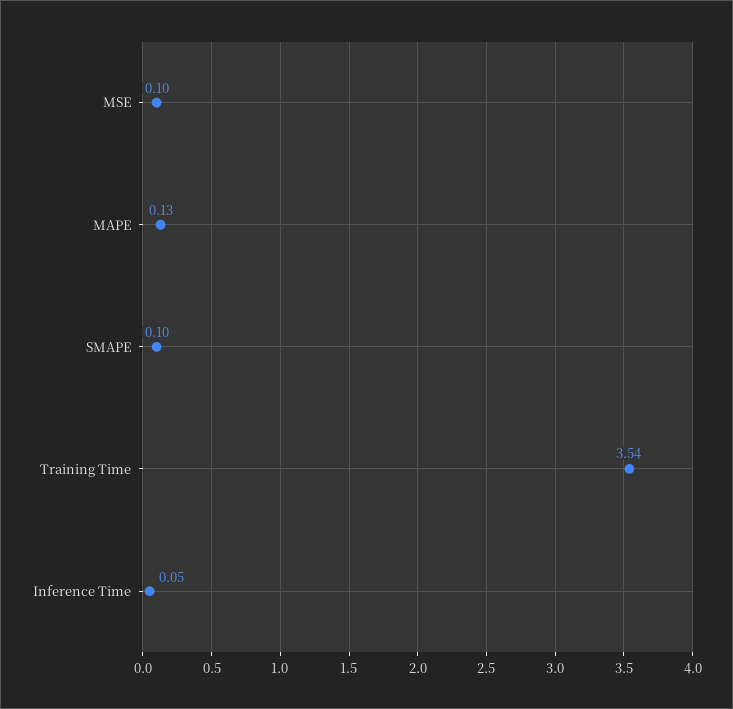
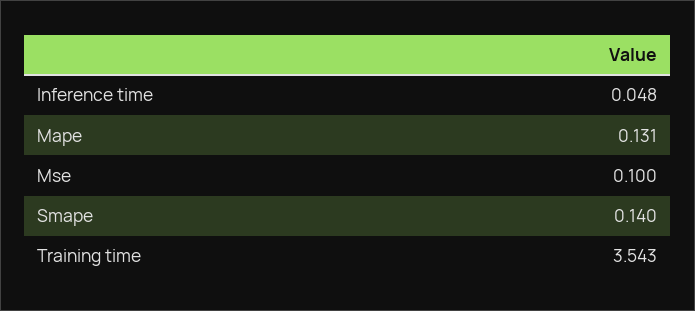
SMAPE: 0.1 -> 0.14

